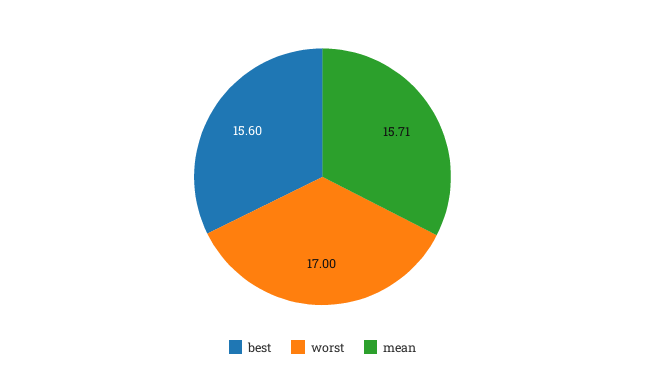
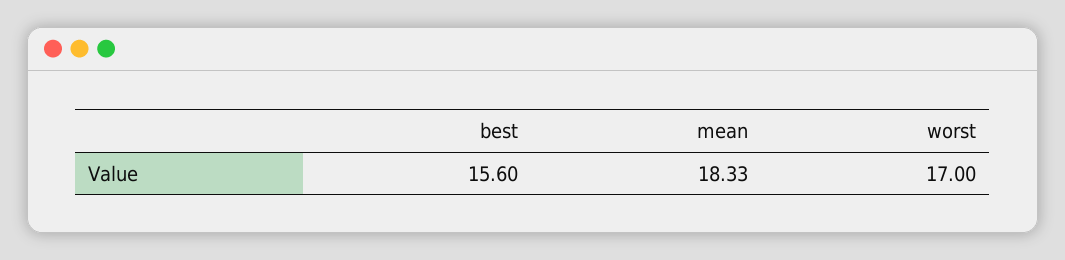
mean: 15.71 -> 18.33

